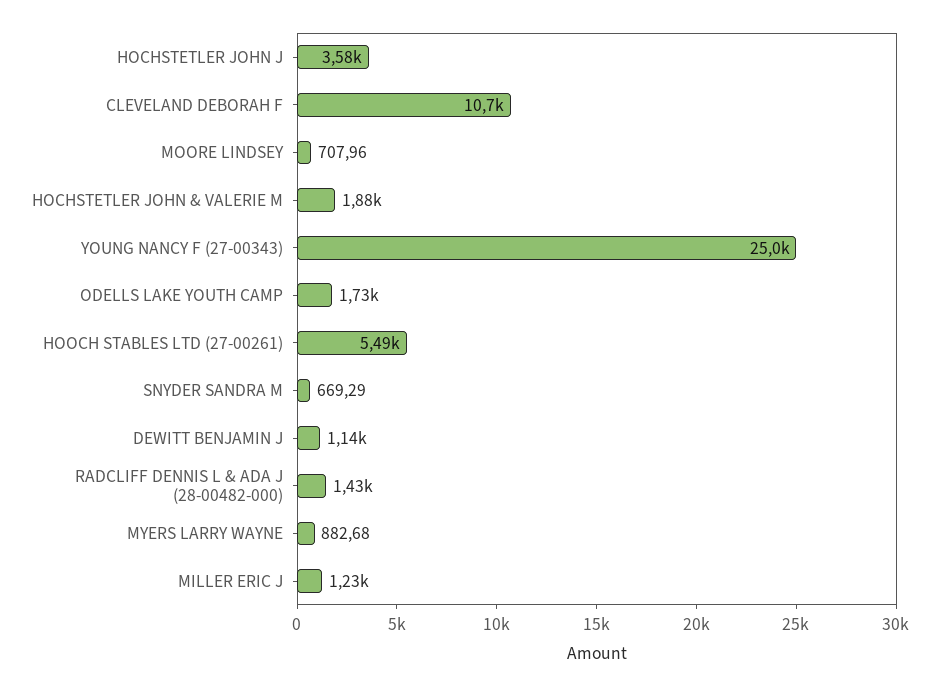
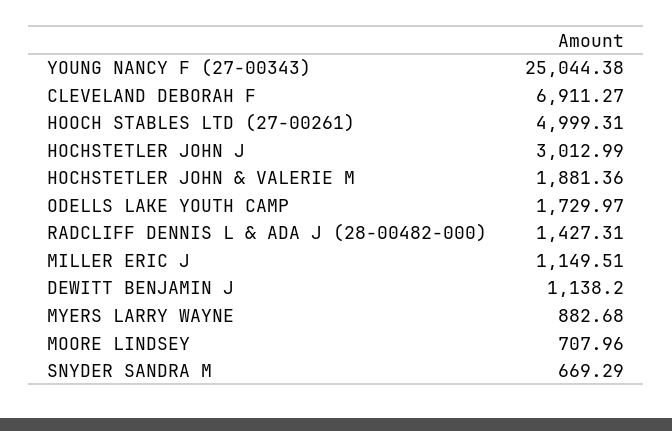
HOCHSTETLER JOHN J: 3580 -> 3012.99
CLEVELAND DEBORAH F: 10700 -> 6911.27
HOOCH STABLES LTD (27-00261): 5490 -> 4999.31
MILLER ERIC J: 1230 -> 1149.51

